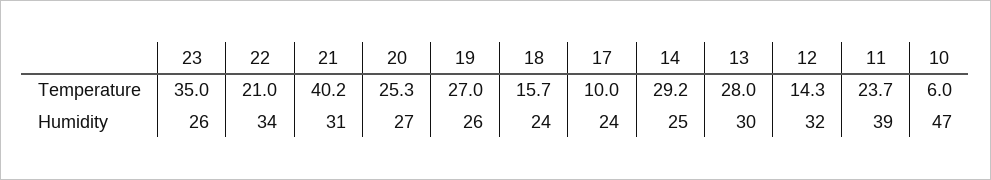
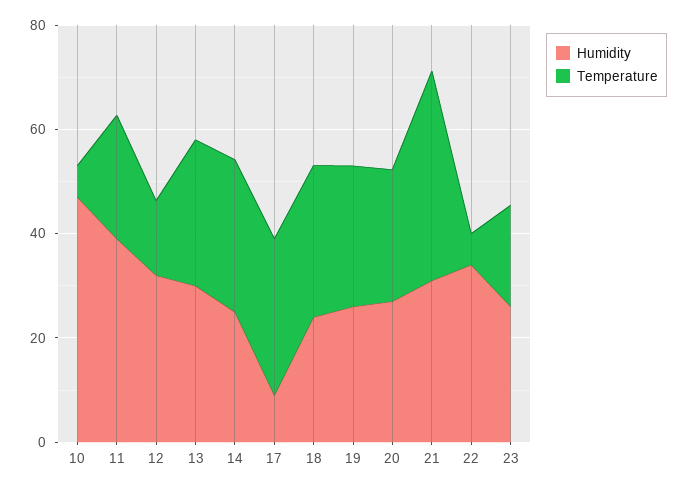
Temperature, 23: 35 -> 20
Temperature, 22: 21 -> 5
Temperature, 18: 15.7 -> 30
Temperature, 17: 10 -> 30
Humidity, 17: 24 -> 10

